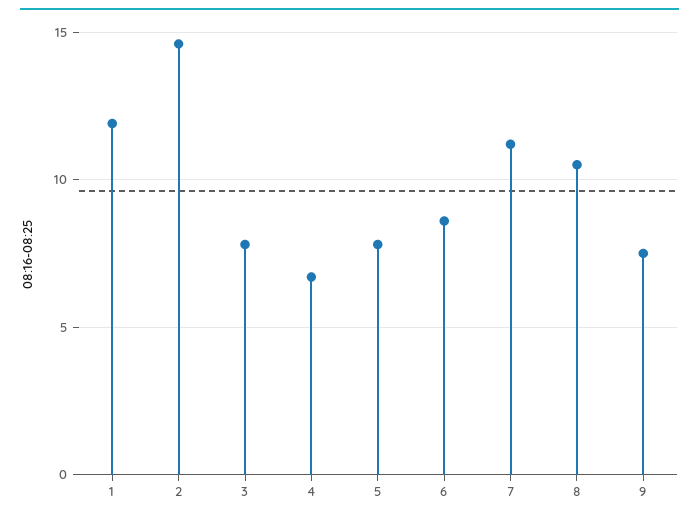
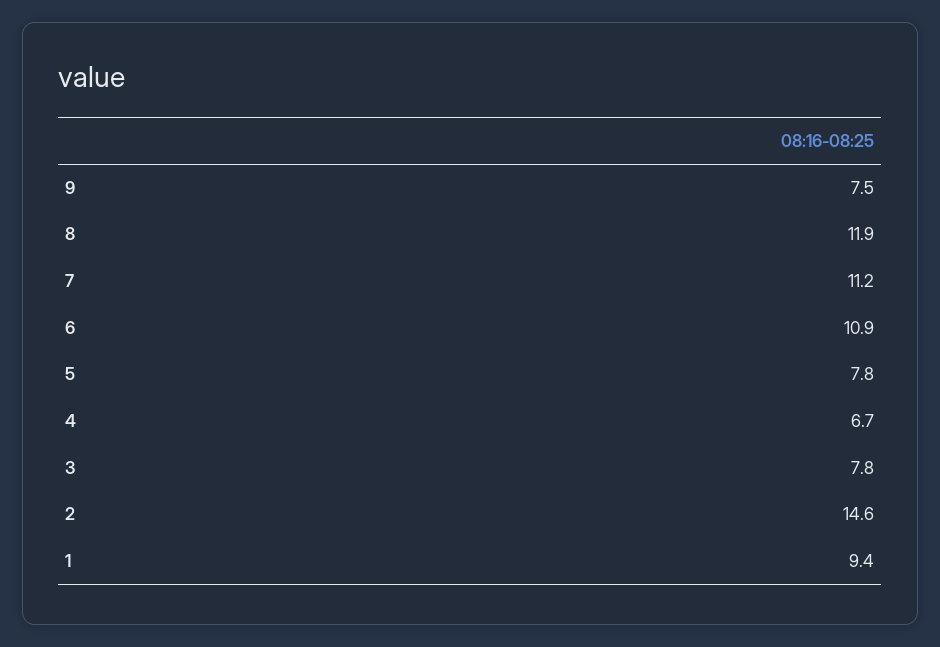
1: 12 -> 9.4
6: 8.5 -> 10.9
8: 10.5 -> 11.9

